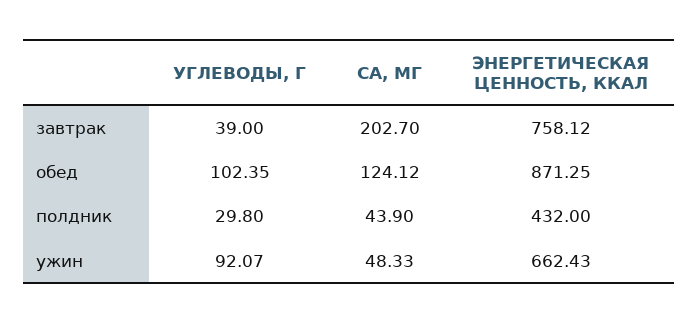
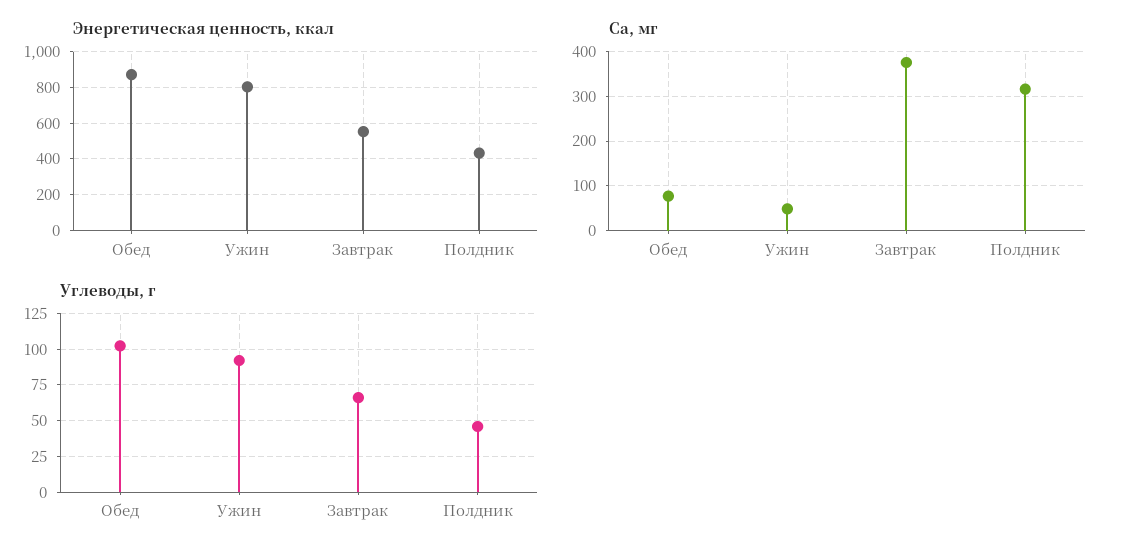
УГЛЕВОДЫ, Г, завтрак: 39 -> 65
CA, МГ, завтрак: 202.7 -> 380
ЭНЕРГЕТИЧЕСКАЯ ЦЕННОСТЬ, ККАЛ, завтрак: 758.12 -> 550
CA, МГ, обед: 124.12 -> 80
УГЛЕВОДЫ, Г, полдник: 29.8 -> 45
CA, МГ, полдник: 43.9 -> 320
ЭНЕРГЕТИЧЕСКАЯ ЦЕННОСТЬ, ККАЛ, ужин: 662.43 -> 800

